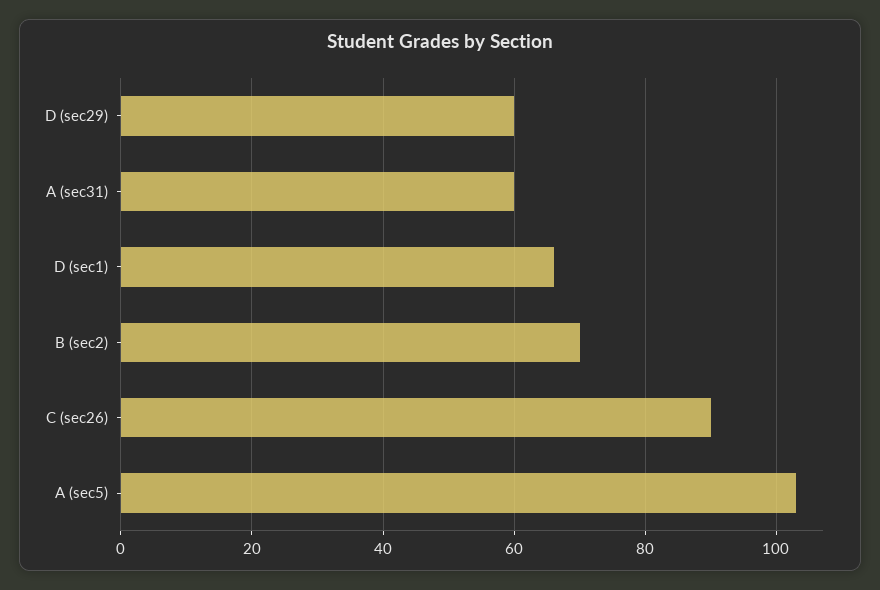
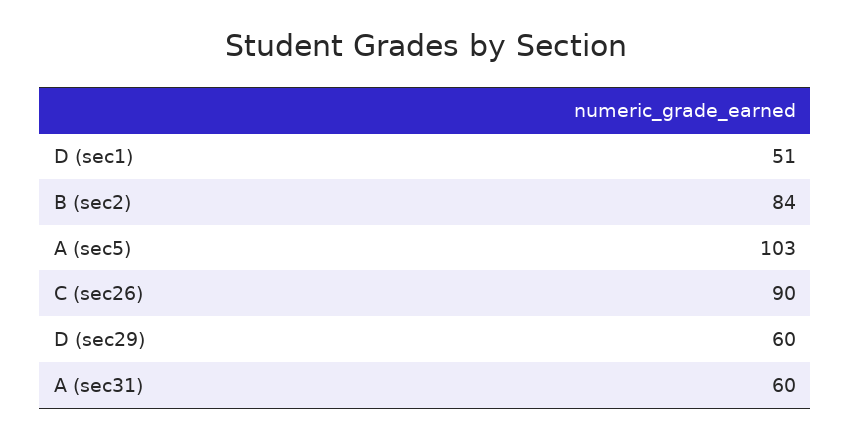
D (sec1): 65 -> 51
B (sec2): 70 -> 84

